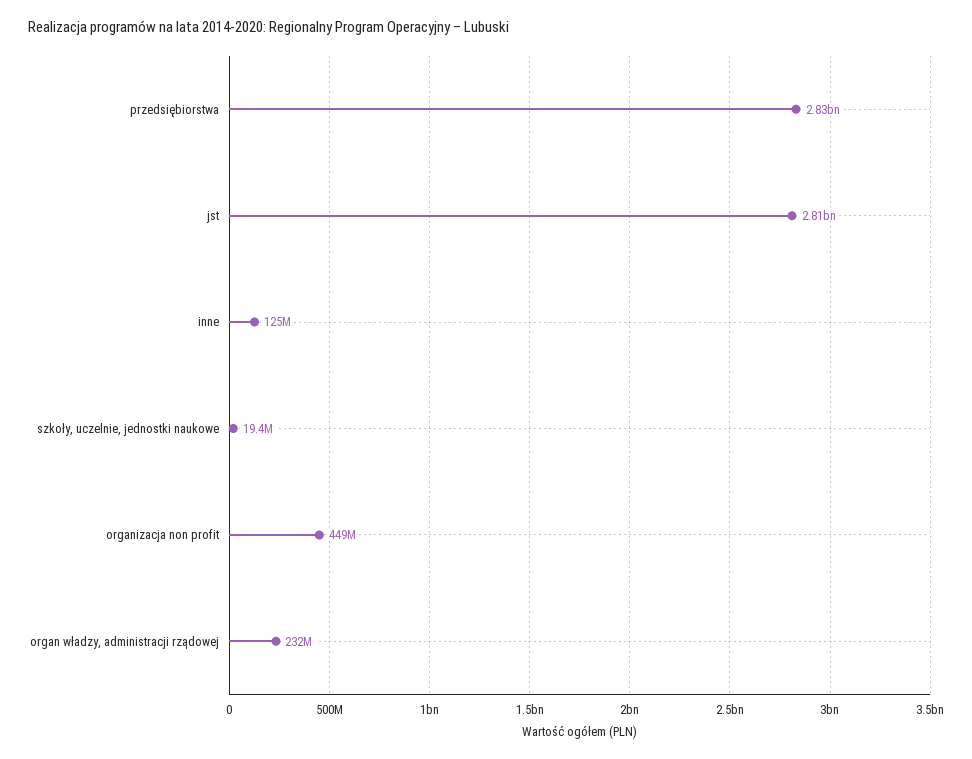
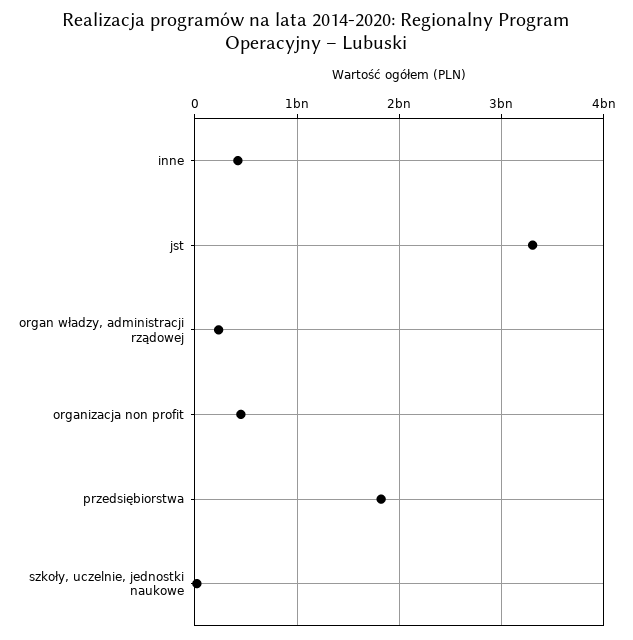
przedsiębiorstwa: 2830000000 -> 1800000000
jst: 2810000000 -> 3300000000
inne: 125000000 -> 400000000

